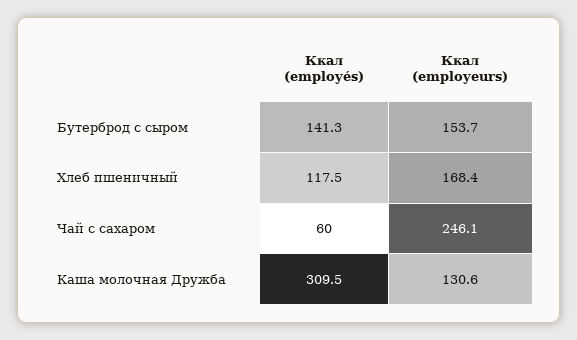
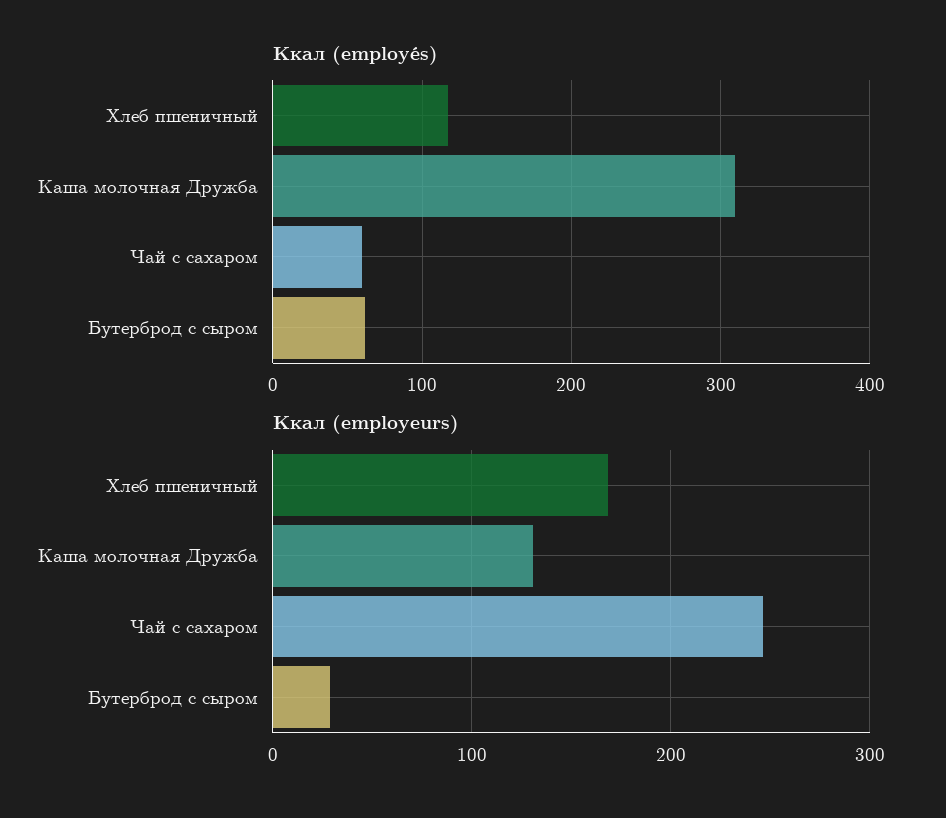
Ккал (employés), Бутерброд с сыром: 141.3 -> 60
Ккал (employeurs), Бутерброд с сыром: 153.7 -> 30

